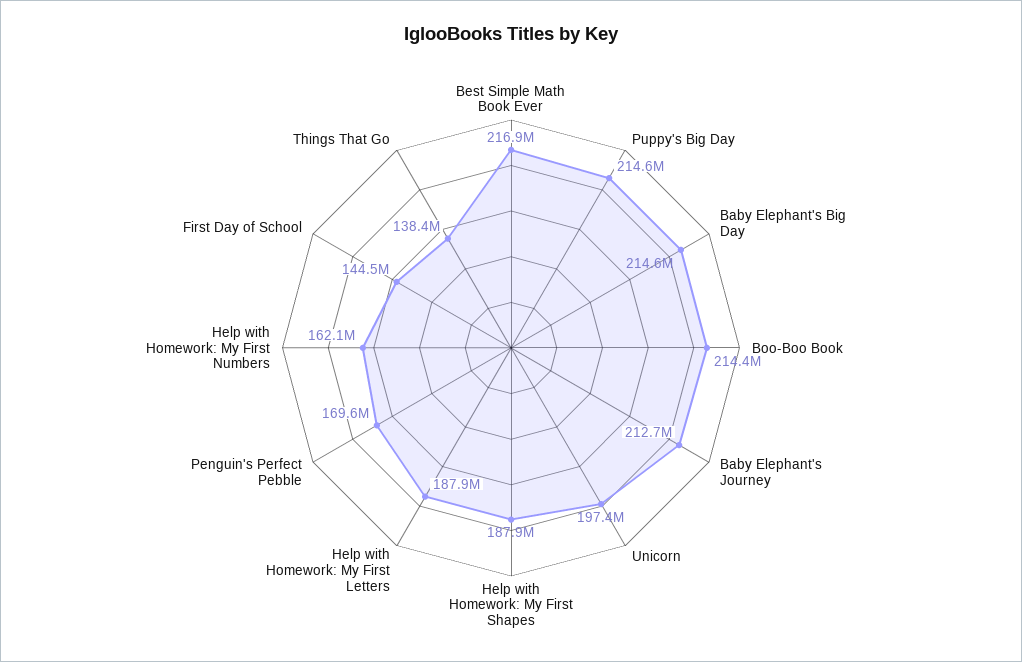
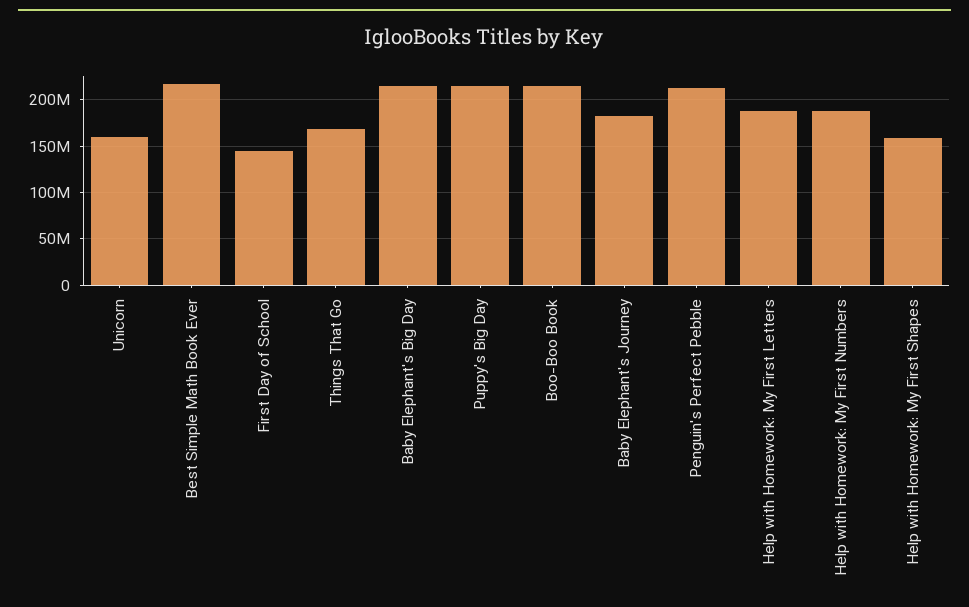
Baby Elephant's Journey: 212700000 -> 180000000
Unicorn: 197400000 -> 160000000
Help with Homework: My First Shapes: 187900000 -> 160000000
Penguin's Perfect Pebble: 169600000 -> 210000000
Help with Homework: My First Numbers: 162100000 -> 190000000
Things That Go: 138400000 -> 170000000

